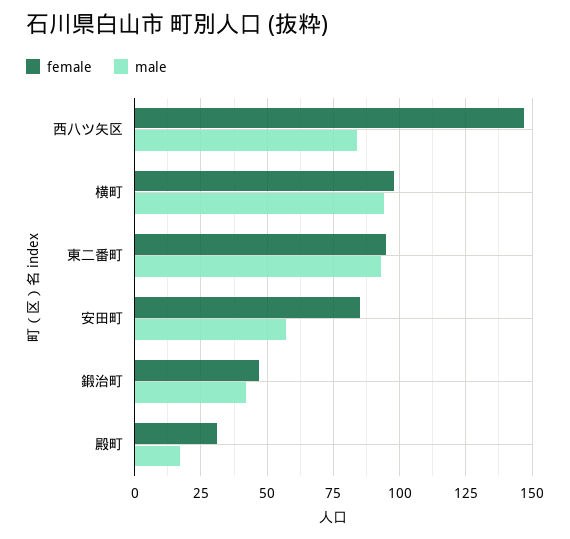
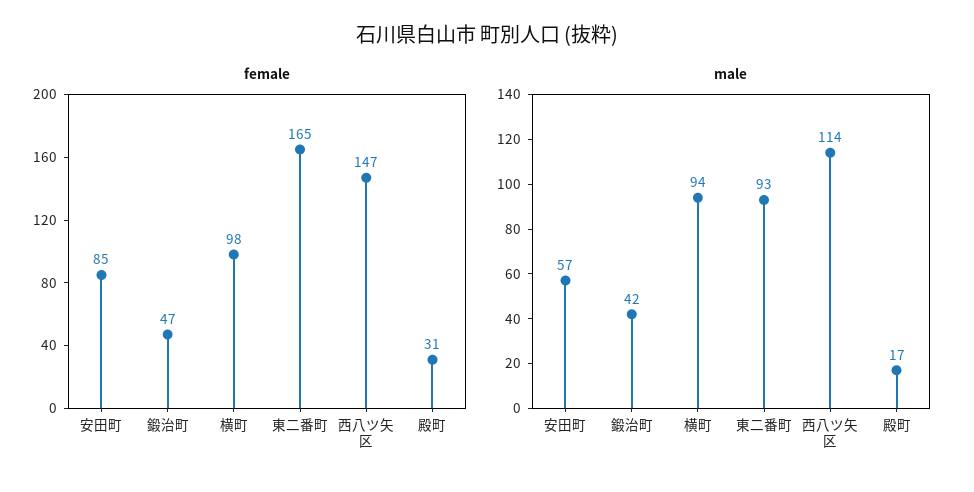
male, 西八ツ矢区: 85 -> 114
female, 東二番町: 95 -> 165

